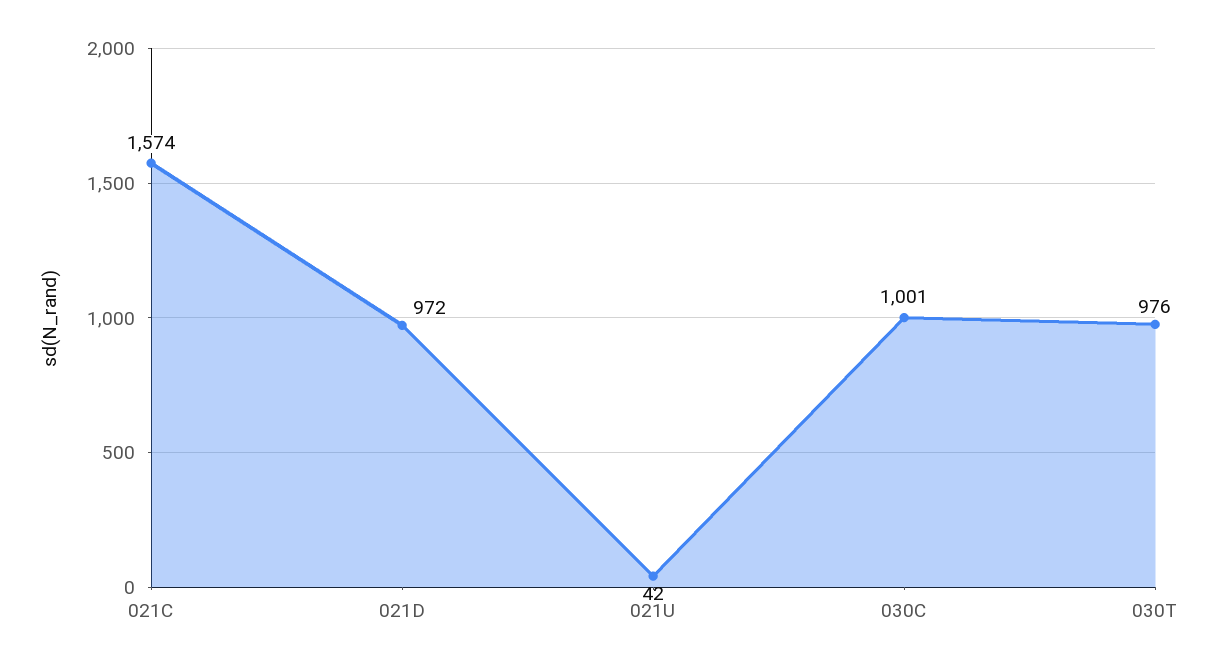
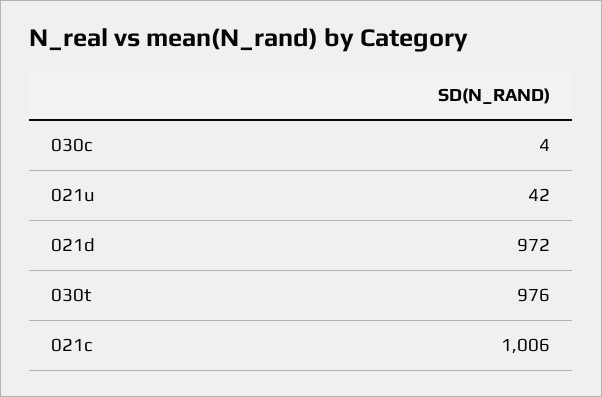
021C: 1574 -> 1006
030C: 1001 -> 4

